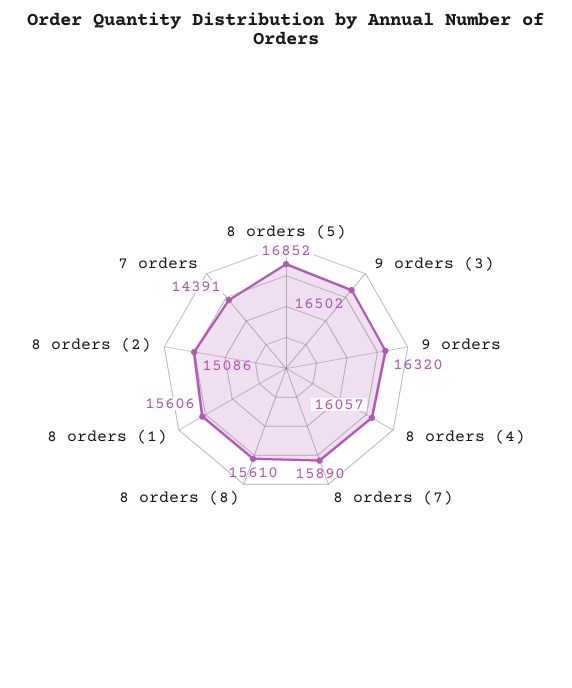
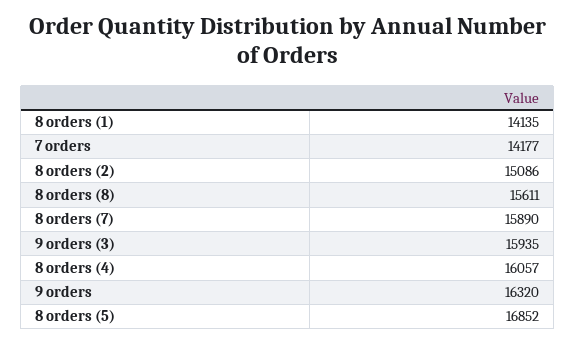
9 orders (3): 16502 -> 15935
8 orders (8): 15610 -> 15611
8 orders (1): 15606 -> 14135
7 orders: 14391 -> 14177

